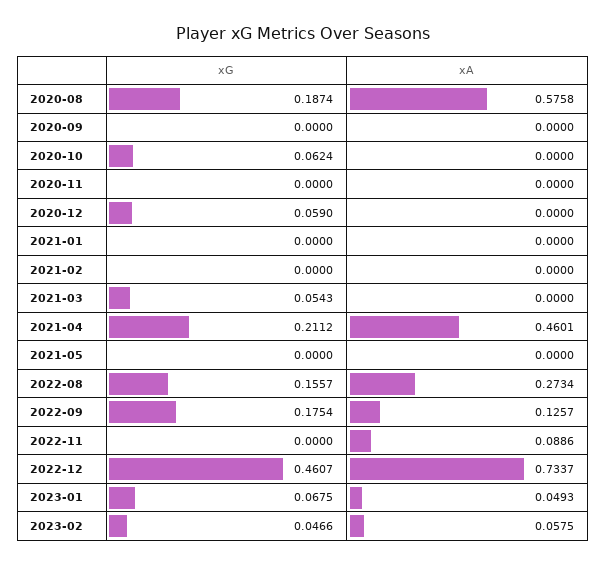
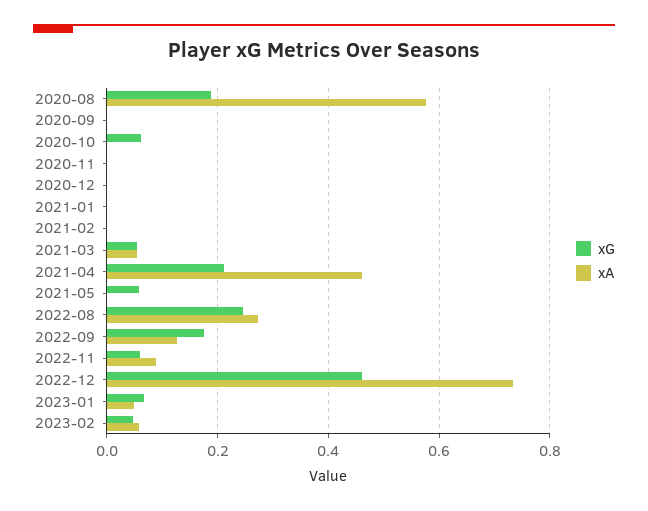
xG, 2020-12: 0.059 -> 0
xA, 2021-03: 0 -> 0.06
xG, 2021-05: 0 -> 0.06
xG, 2022-08: 0.1557 -> 0.24
xG, 2022-11: 0 -> 0.06

